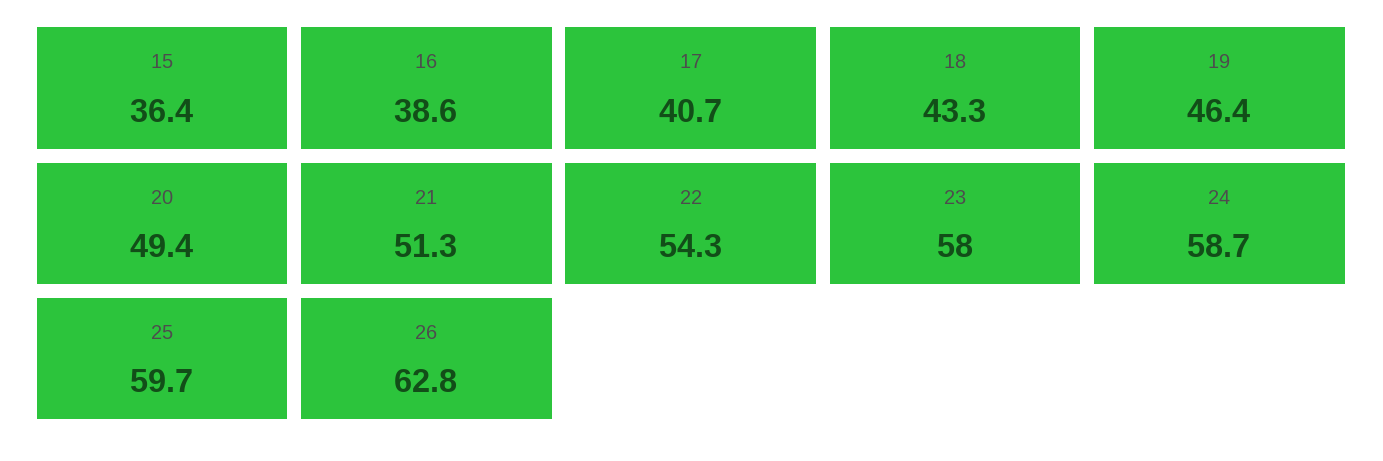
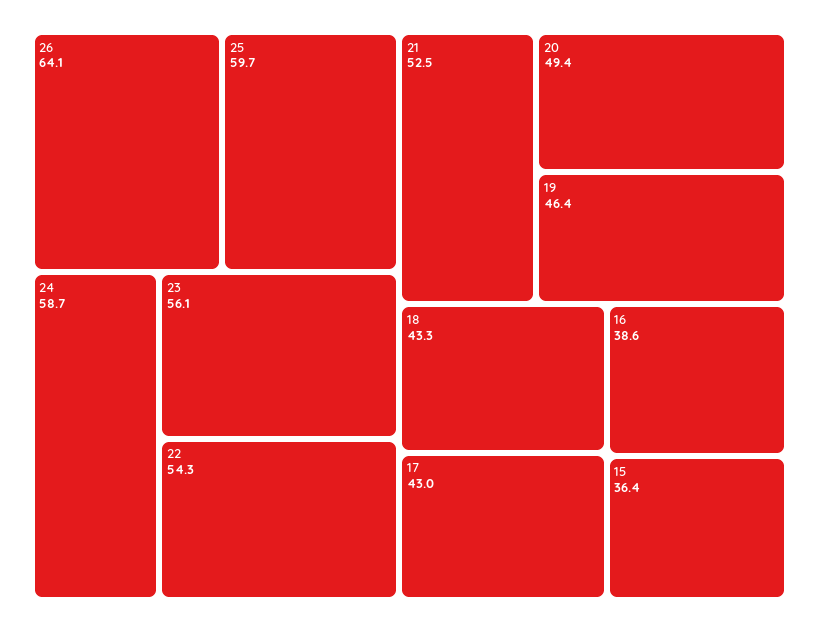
17: 40.7 -> 43
21: 51.3 -> 52.5
23: 58 -> 56.1
26: 62.8 -> 64.1

